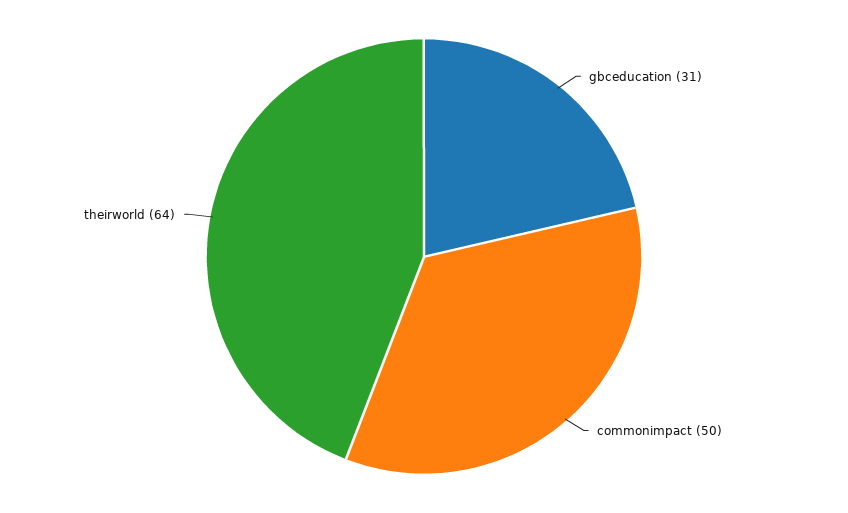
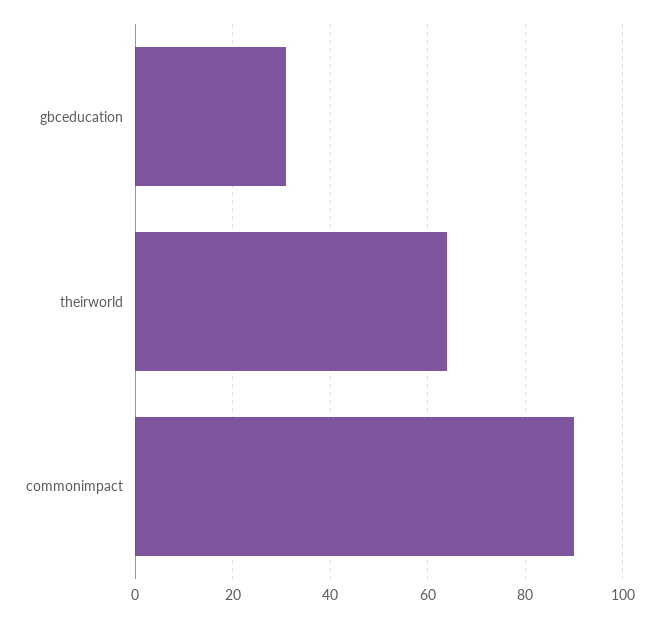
commonimpact: 50 -> 90

